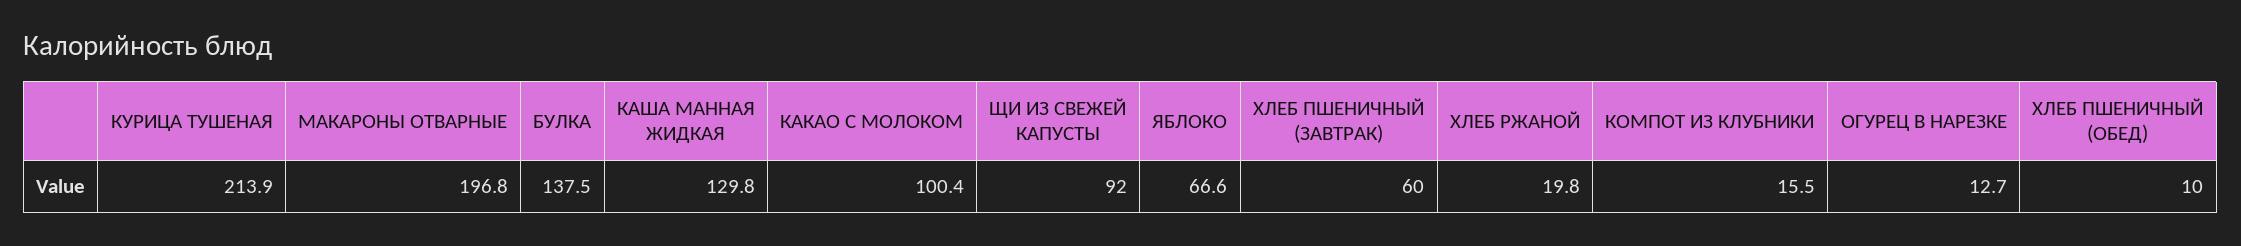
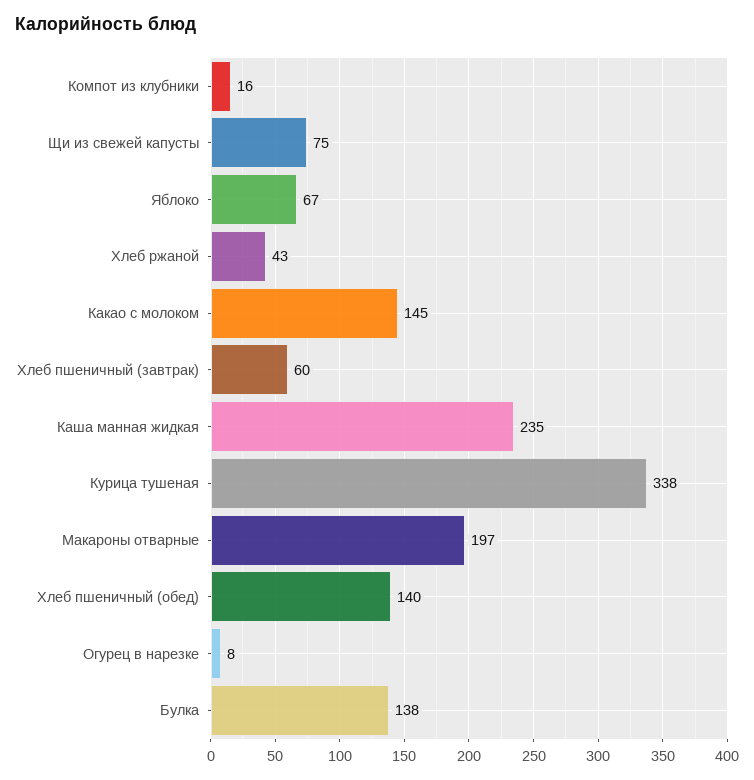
КУРИЦА ТУШЕНАЯ: 213.9 -> 338
КАША МАННАЯ ЖИДКАЯ: 129.8 -> 235
КАКАО С МОЛОКОМ: 100.4 -> 145
ЩИ ИЗ СВЕЖЕЙ КАПУСТЫ: 92 -> 75
ХЛЕБ РЖАНОЙ: 19.8 -> 43
ОГУРЕЦ В НАРЕЗКЕ: 12.7 -> 8
ХЛЕБ ПШЕНИЧНЫЙ (ОБЕД): 10 -> 140

